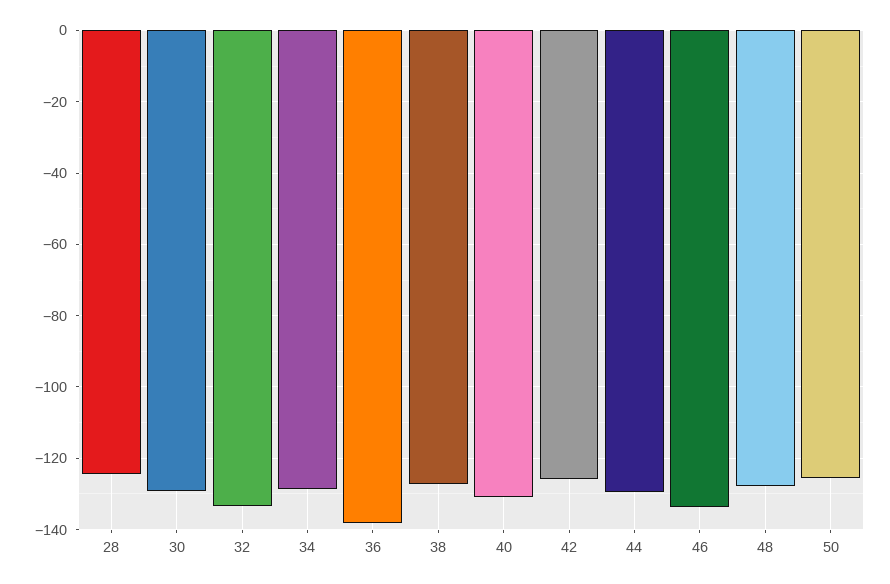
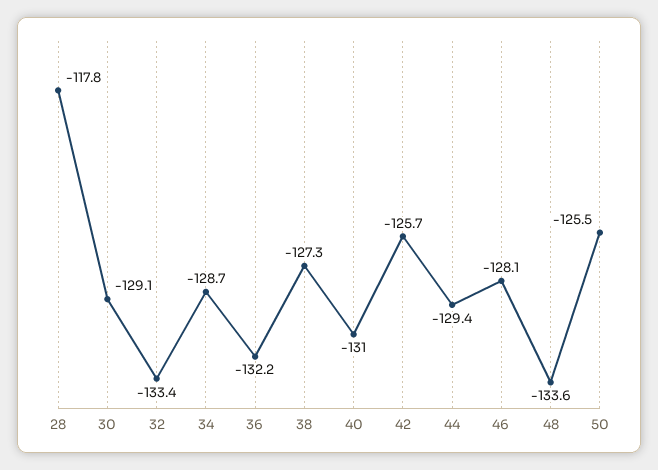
28: -124 -> -117.8
36: -138 -> -132.2
46: -134 -> -128.1
48: -128 -> -133.6

